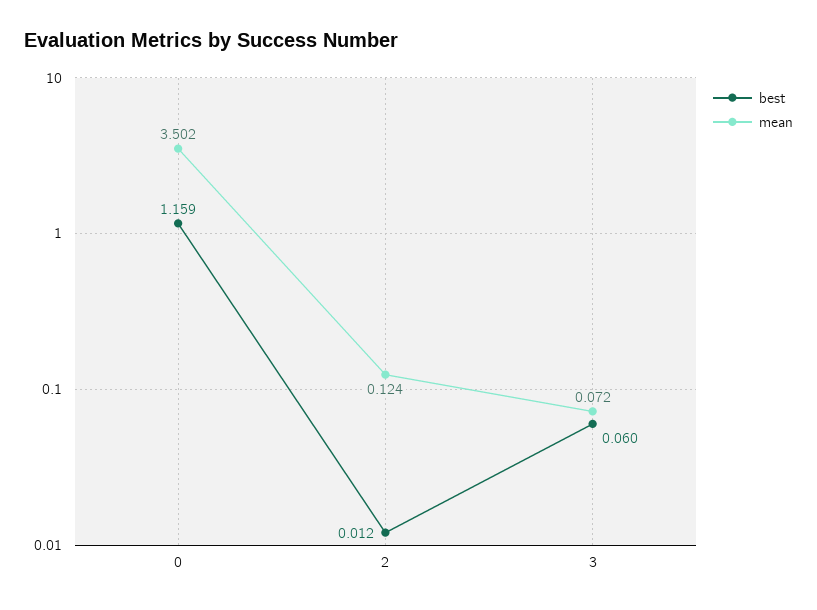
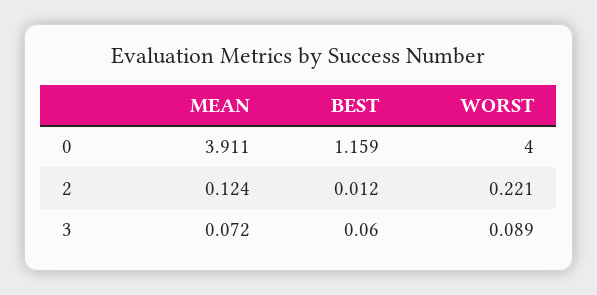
mean, 0: 3.502 -> 3.911
WORST, 0: none -> 4
WORST, 2: none -> 0.221
WORST, 3: none -> 0.089

